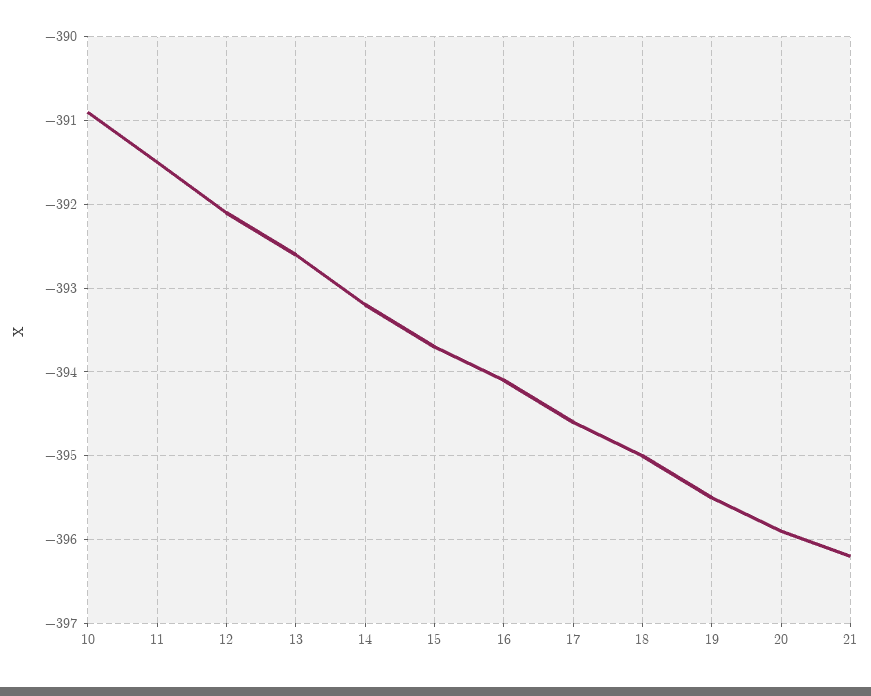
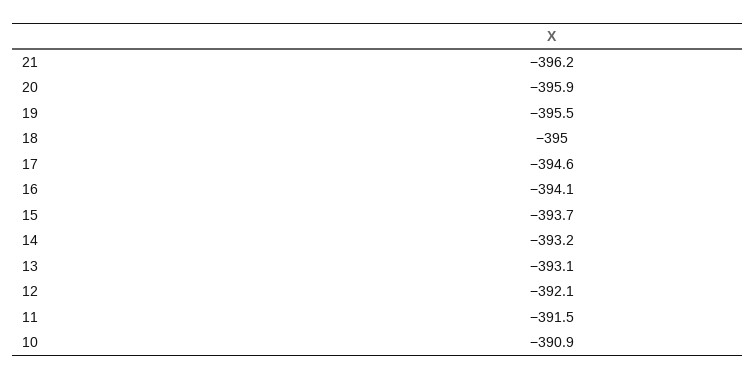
13: -392.6 -> -393.1

